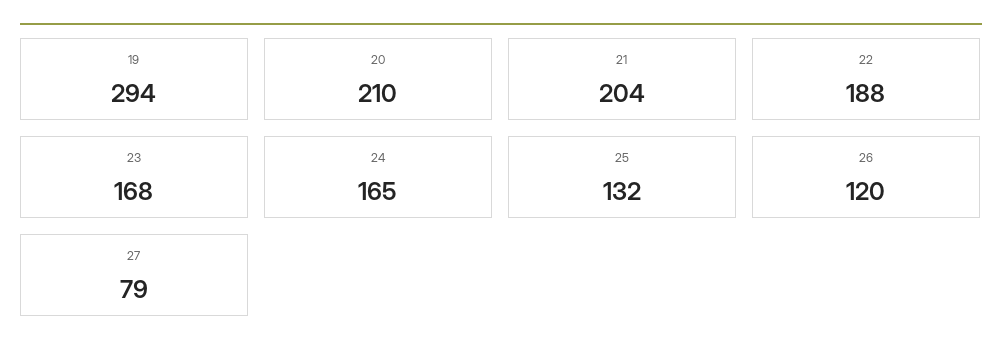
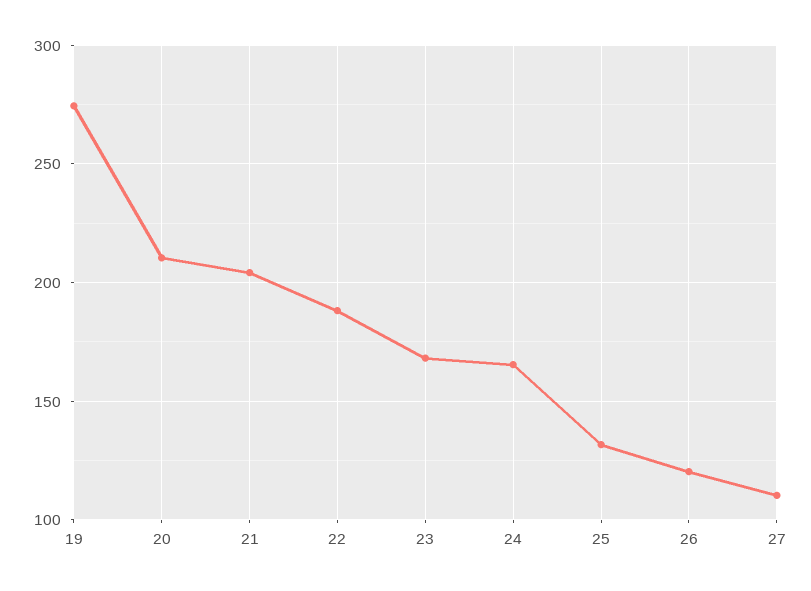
19: 294 -> 275
27: 79 -> 110

